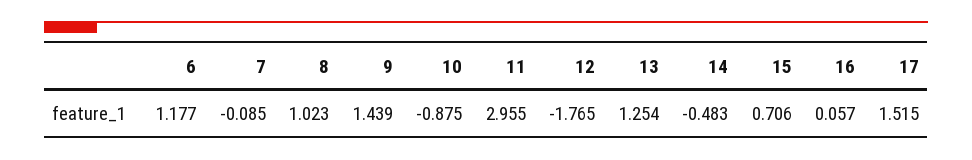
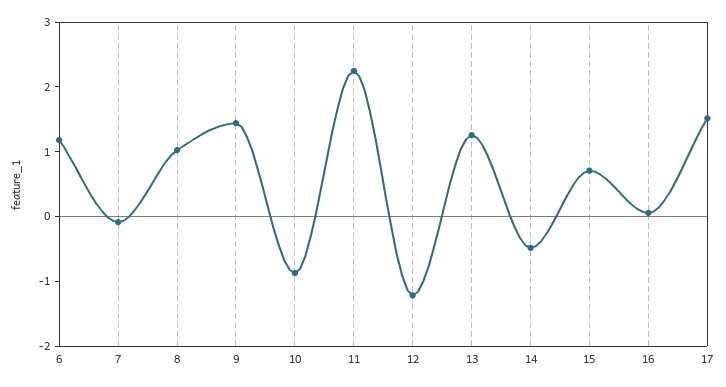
11: 2.955 -> 2.2
12: -1.765 -> -1.2

